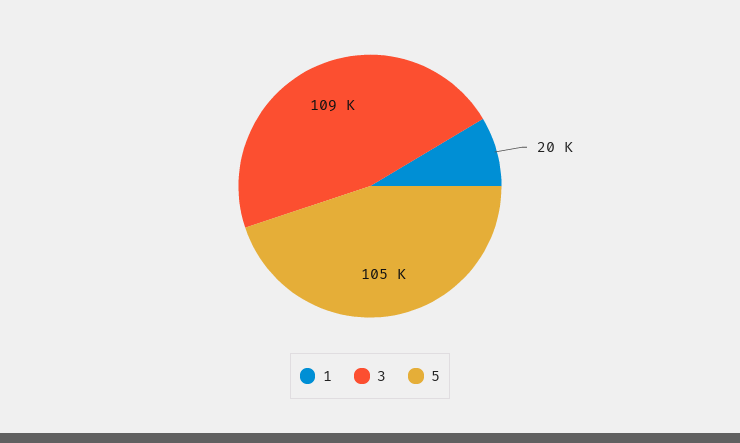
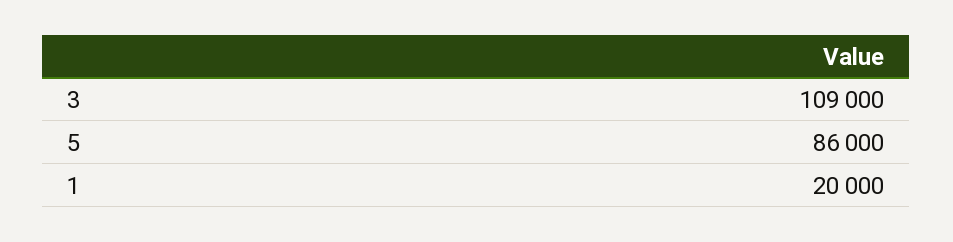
5: 105000 -> 86000

